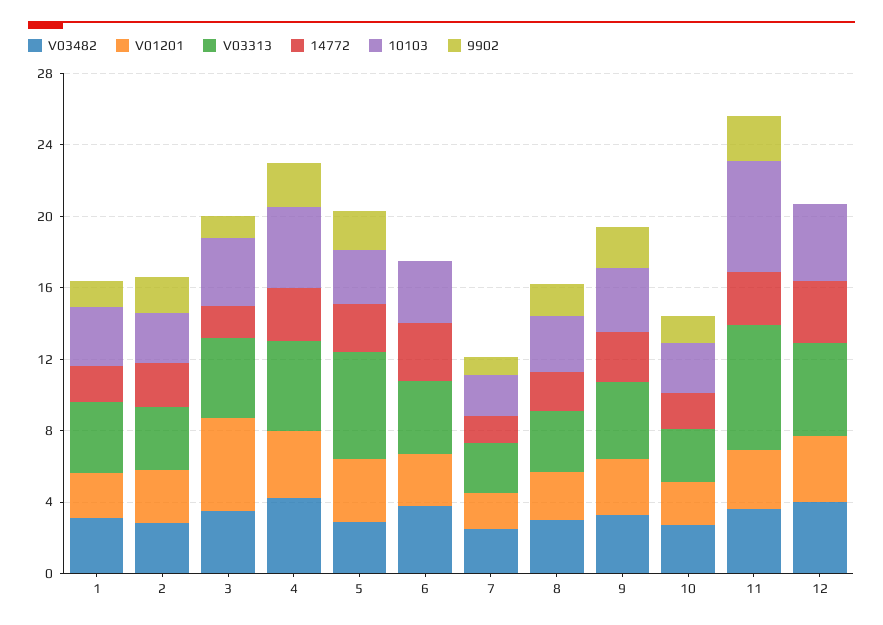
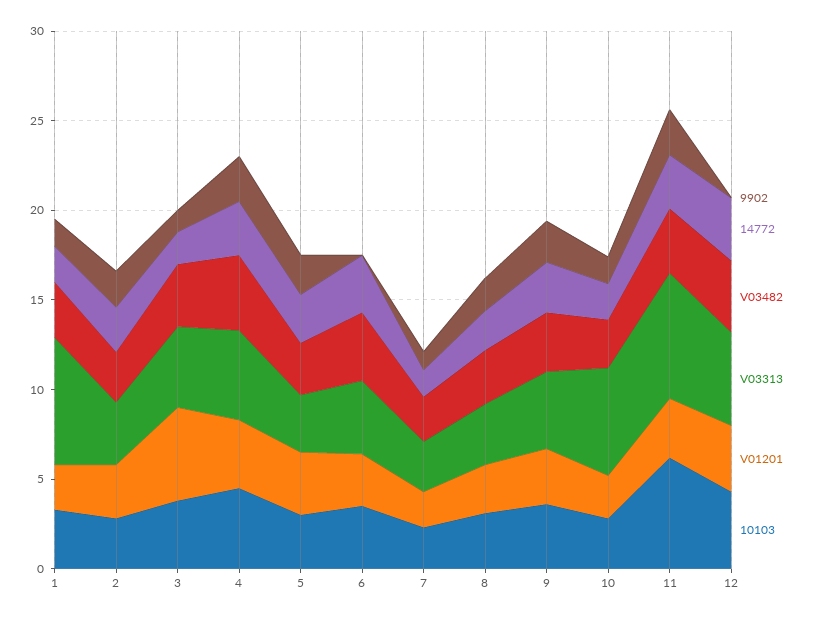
V03313, 1: 4 -> 7
V03313, 5: 6 -> 3
V03313, 10: 3 -> 6

